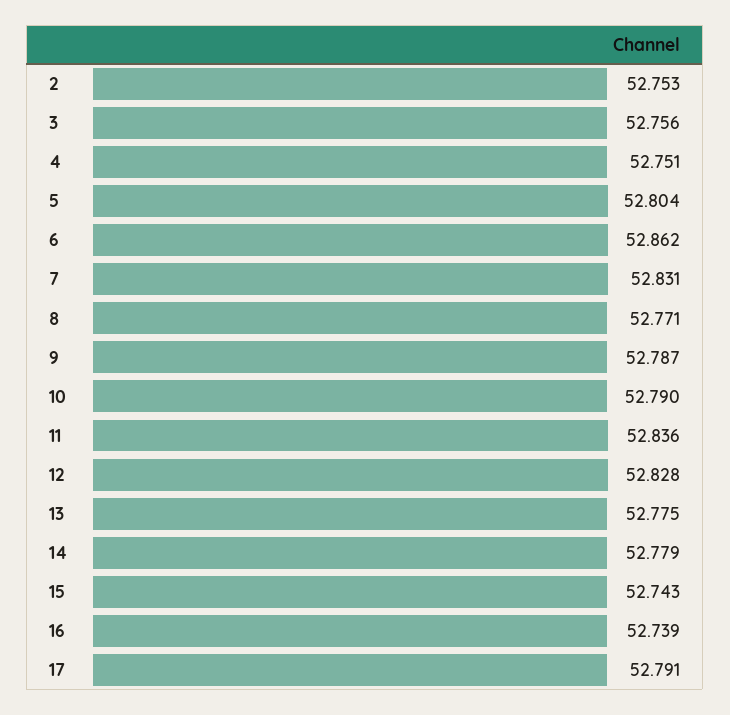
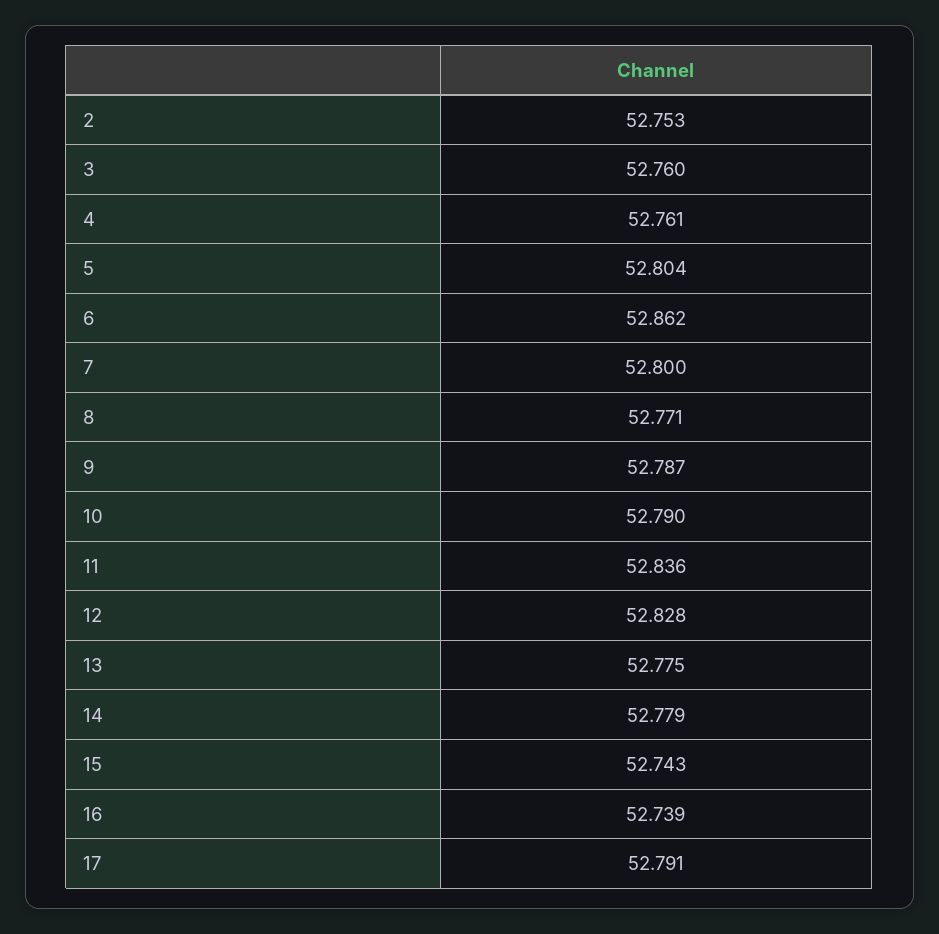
3: 52.756 -> 52.76
4: 52.751 -> 52.761
7: 52.831 -> 52.8

